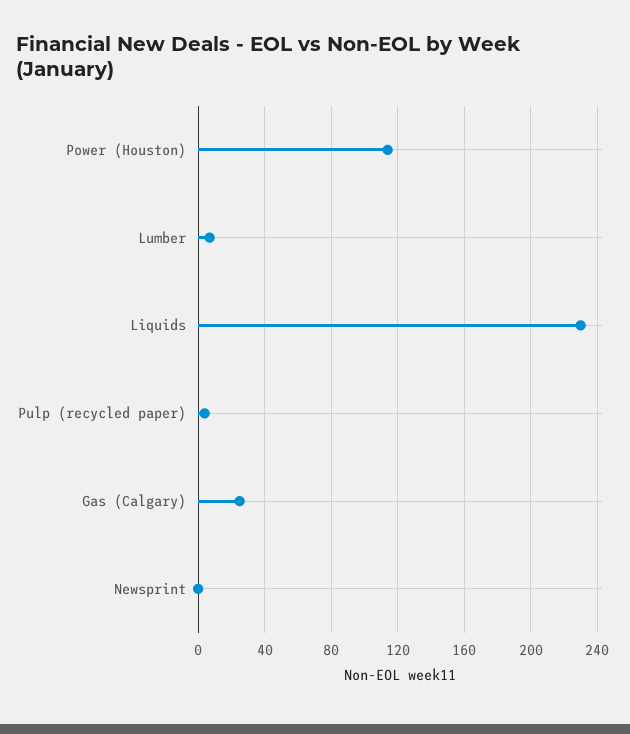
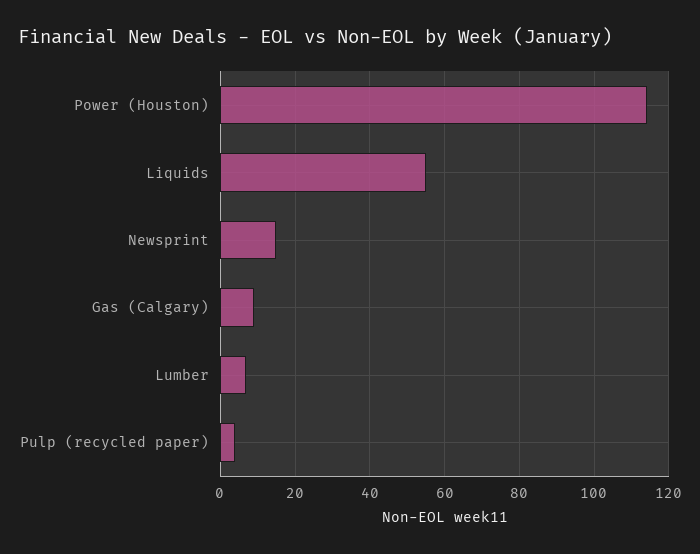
Liquids: 230 -> 55
Gas (Calgary): 25 -> 10
Newsprint: 0 -> 15

